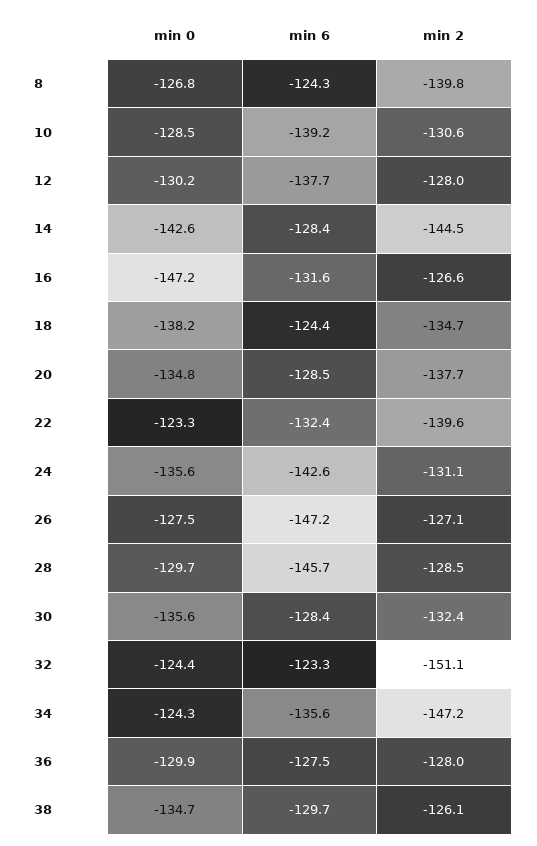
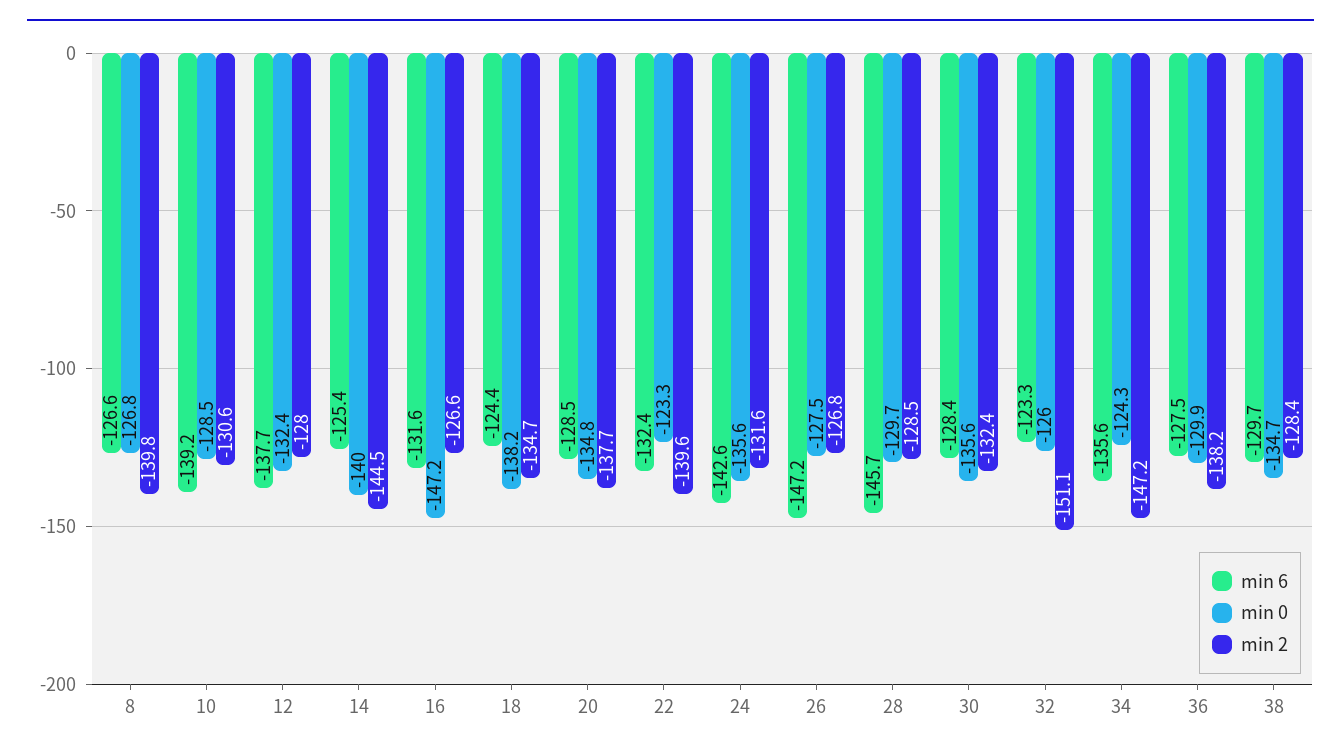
min 6, 8: -124.3 -> -126.6
min 0, 12: -130.2 -> -132.4
min 0, 14: -142.6 -> -140
min 6, 14: -128.4 -> -125.4
min 2, 24: -131.1 -> -131.6
min 2, 26: -127.1 -> -126.8
min 0, 32: -124.4 -> -126
min 2, 36: -128 -> -138.2
min 2, 38: -126.1 -> -128.4

